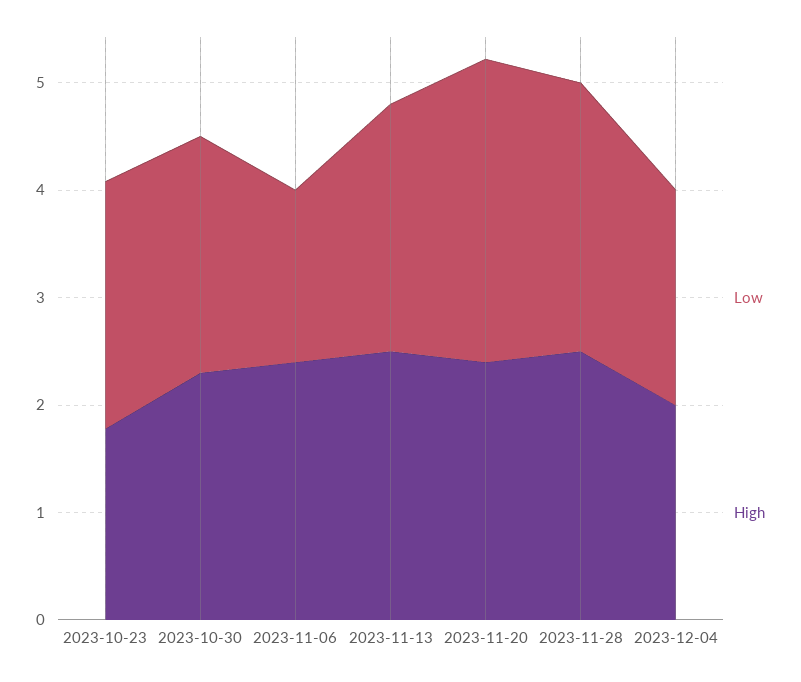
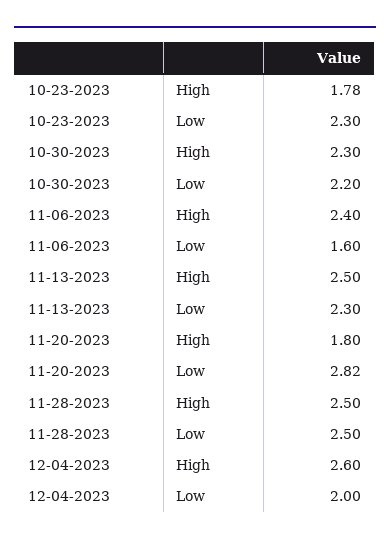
High, 2023-11-20: 2.4 -> 1.8
High, 2023-12-04: 2 -> 2.6

